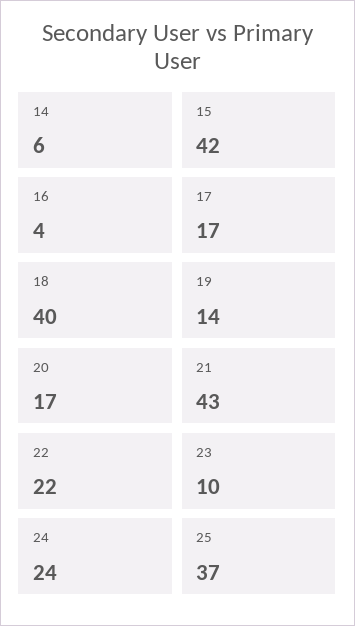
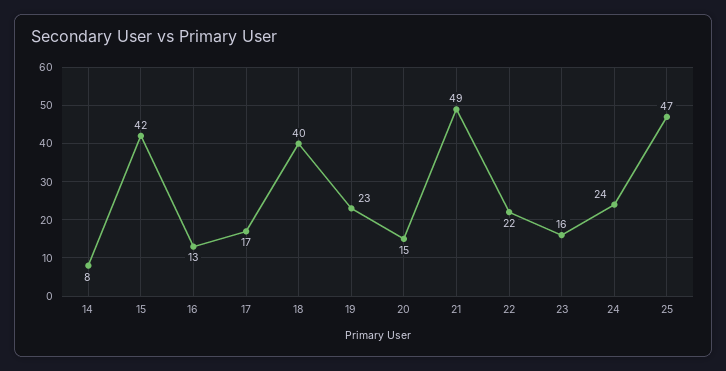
14: 6 -> 8
16: 4 -> 13
19: 14 -> 23
20: 17 -> 15
21: 43 -> 49
23: 10 -> 16
25: 37 -> 47

